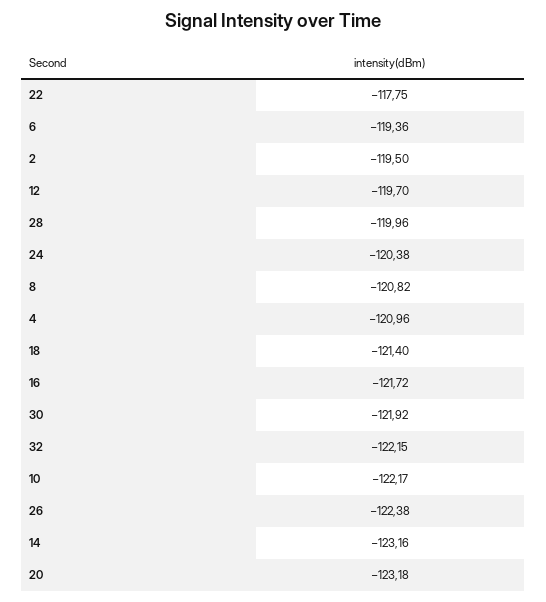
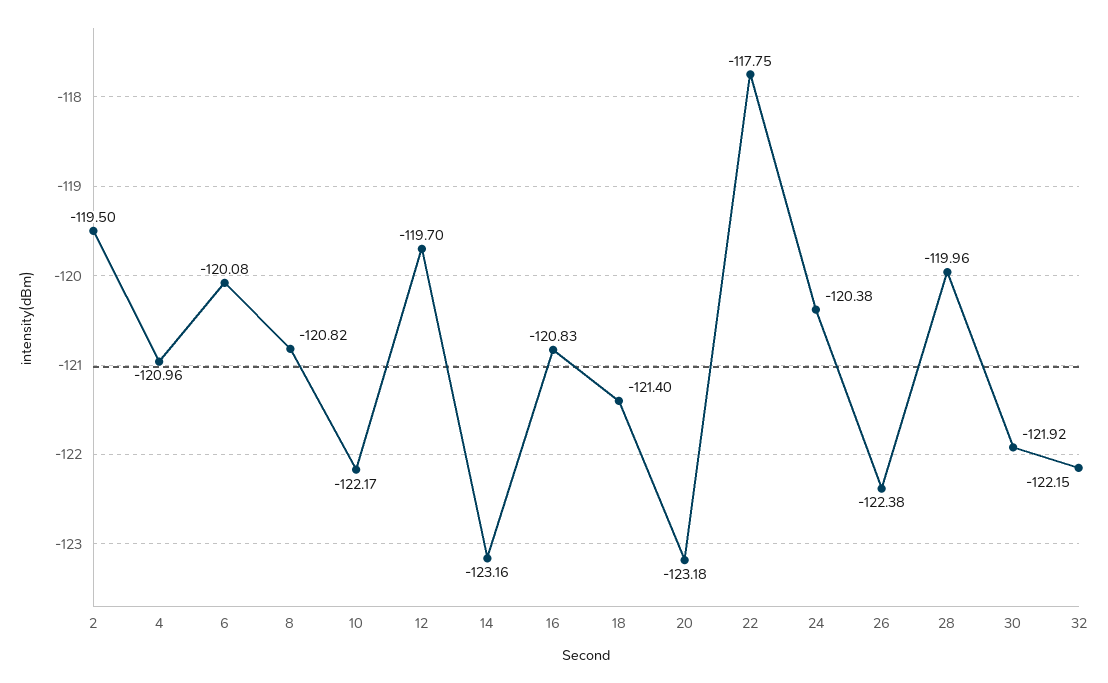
6: -119.36 -> -120.08
16: -121.72 -> -120.83

